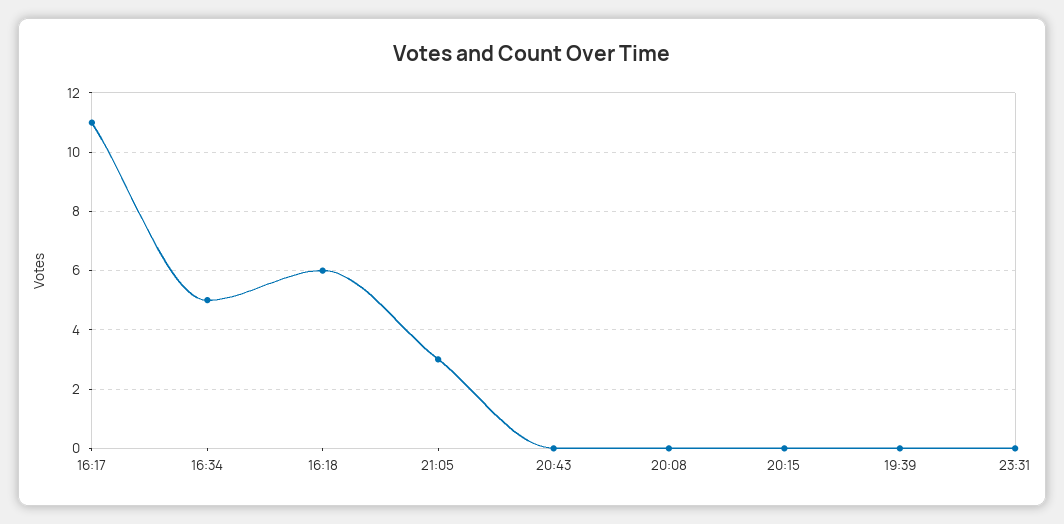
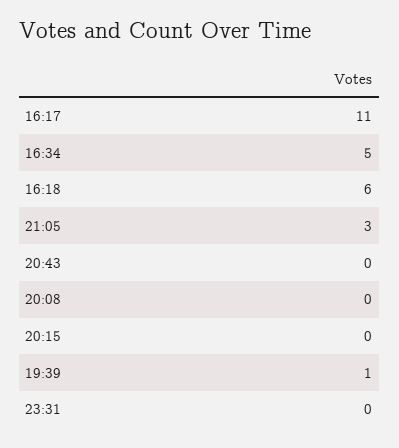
19:39: 0 -> 1

